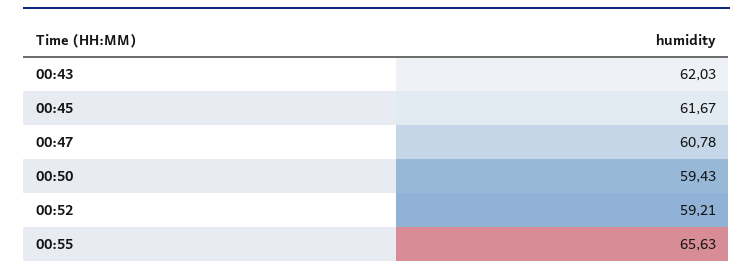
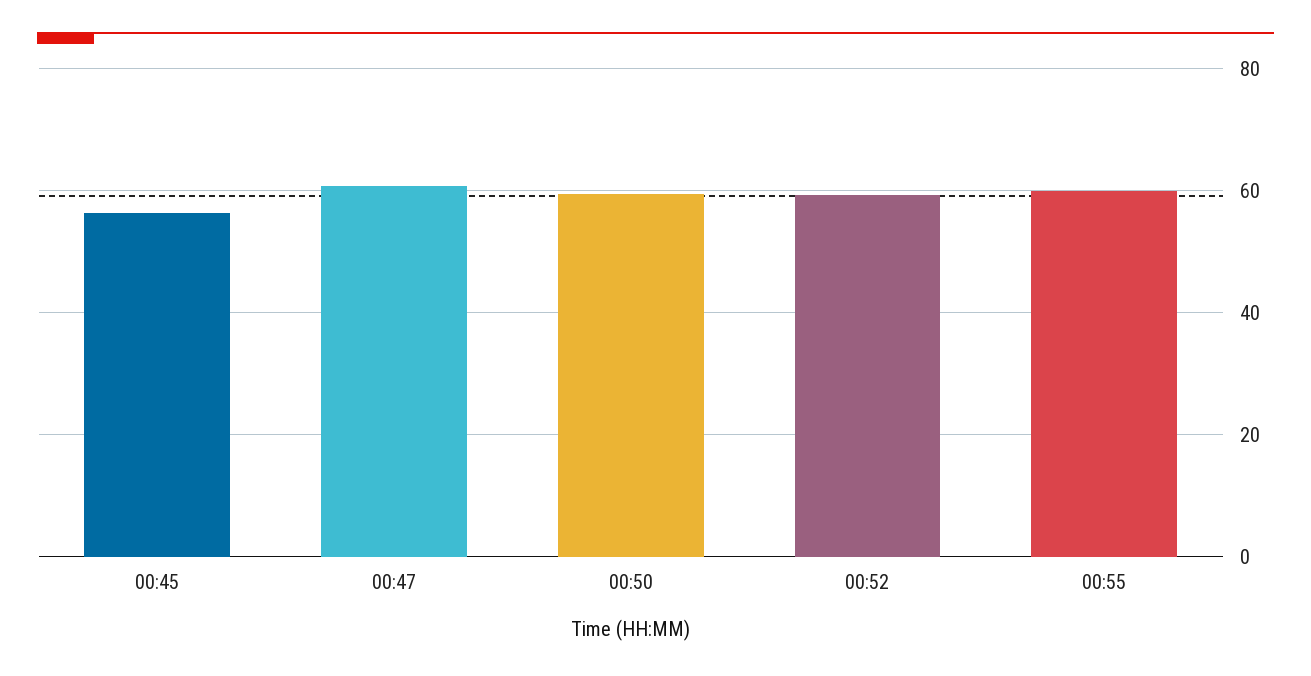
00:43: 62.03 -> none
00:45: 61.67 -> 56
00:55: 65.63 -> 60

